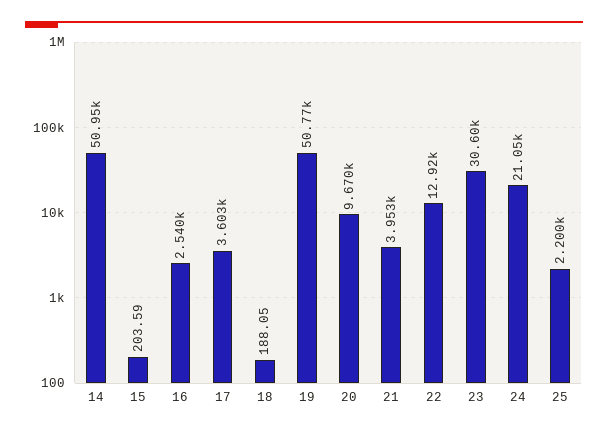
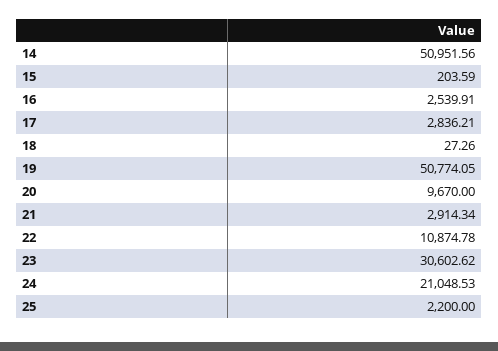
17: 3603 -> 2836.21
18: 188.05 -> 27.26
21: 3953 -> 2914.34
22: 12920 -> 10874.78

